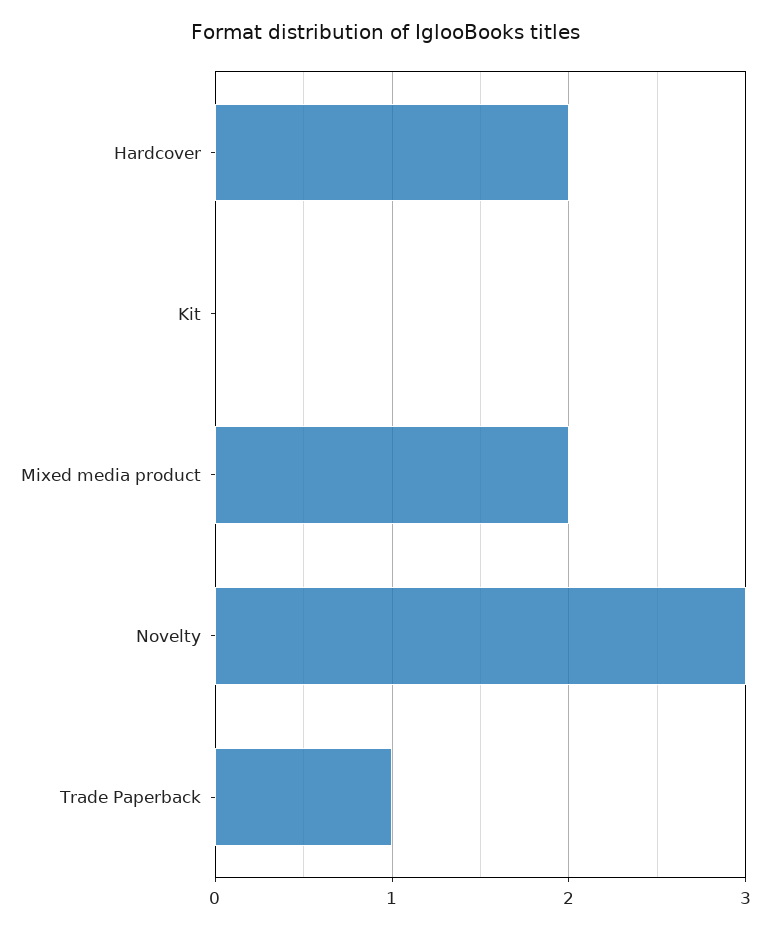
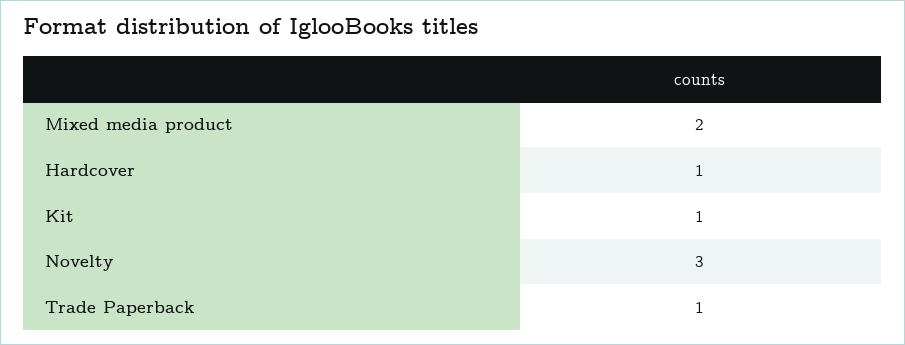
Hardcover: 2 -> 1
Kit: 0 -> 1

